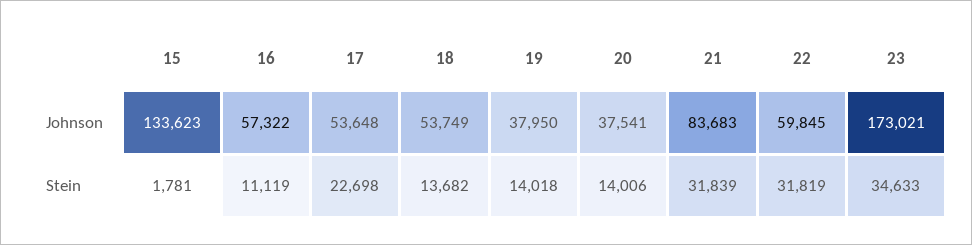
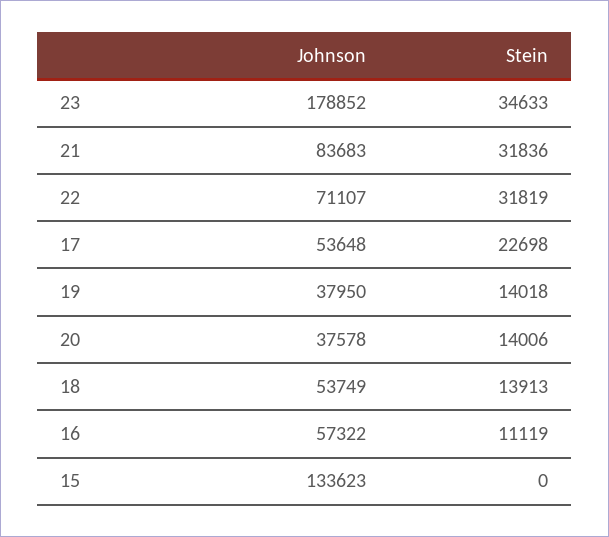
20, Johnson: 37541 -> 37578
22, Johnson: 59845 -> 71107
23, Johnson: 173021 -> 178852
15, Stein: 1781 -> 0
18, Stein: 13682 -> 13913
21, Stein: 31839 -> 31836

